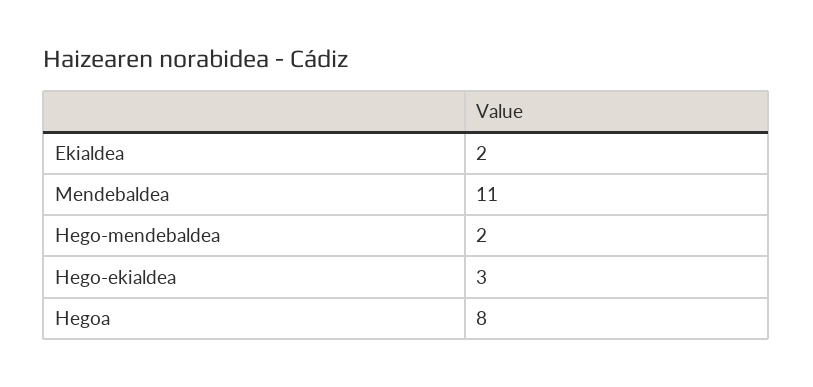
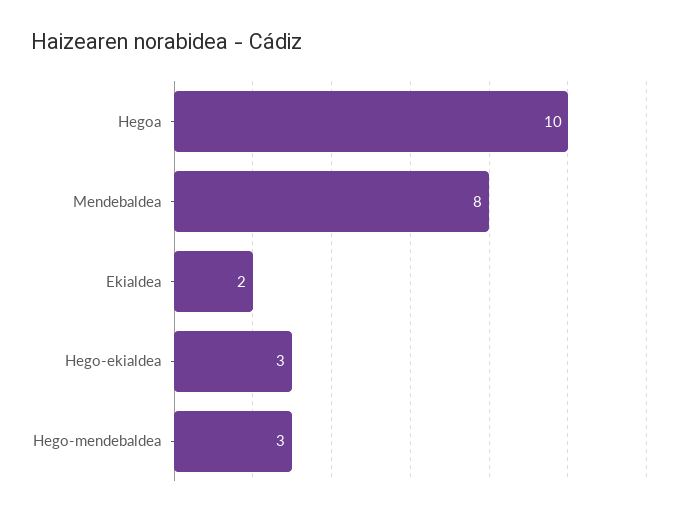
Mendebaldea: 11 -> 8
Hego-mendebaldea: 2 -> 3
Hegoa: 8 -> 10

